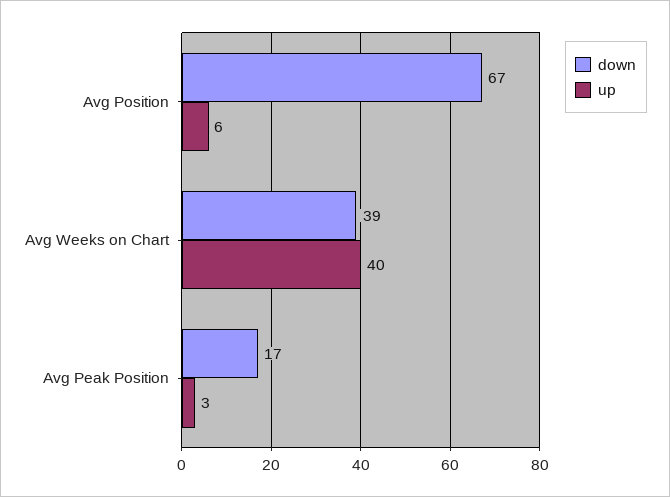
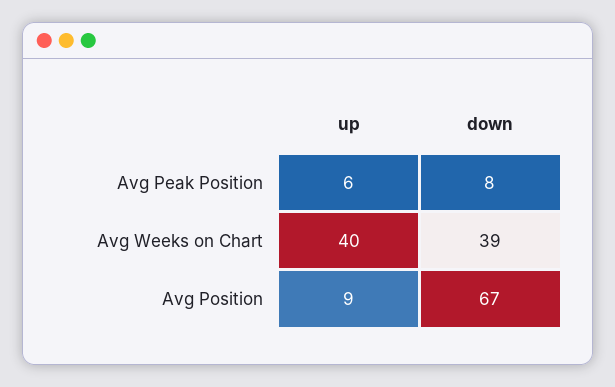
up, Avg Position: 6 -> 9
down, Avg Peak Position: 17 -> 8
up, Avg Peak Position: 3 -> 6

